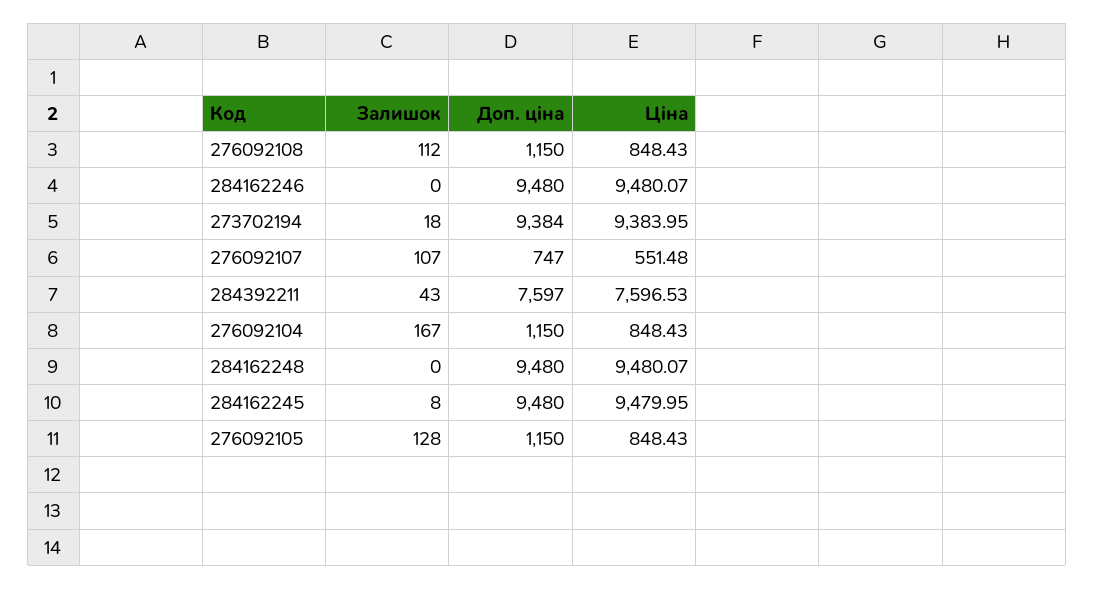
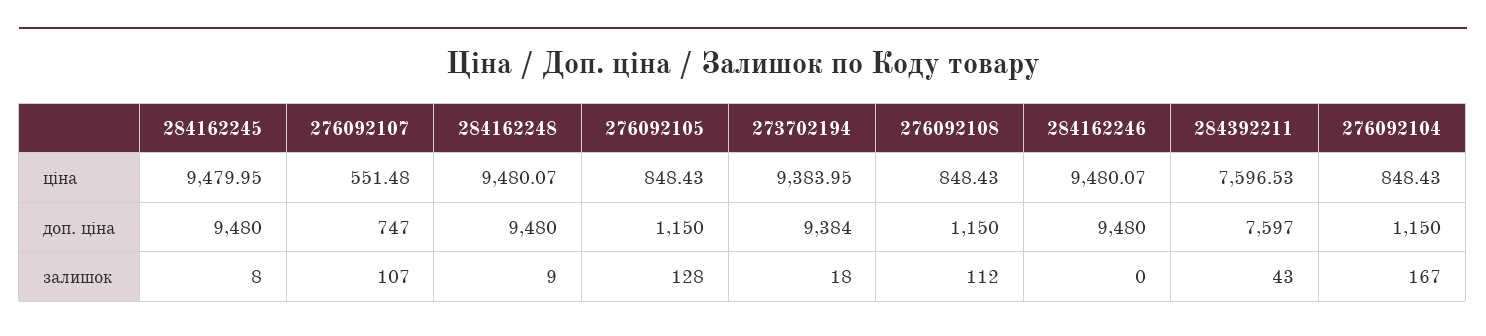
Залишок, 284162248: 0 -> 9

